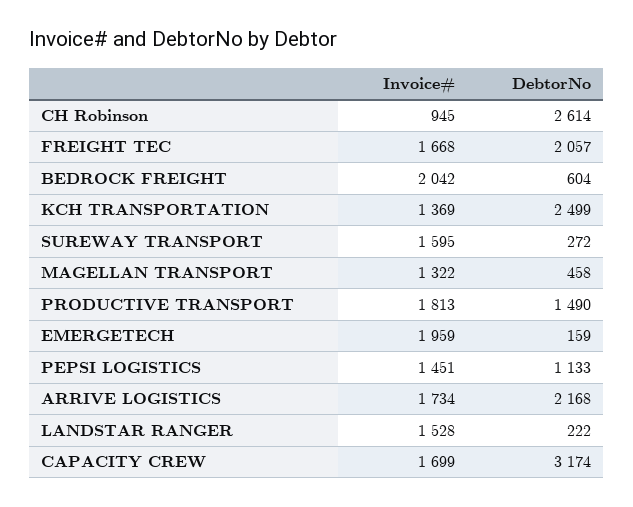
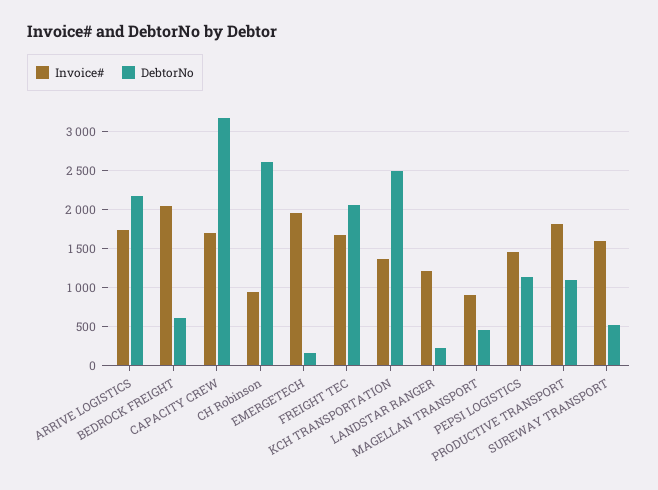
DebtorNo, SUREWAY TRANSPORT: 272 -> 500
Invoice#, MAGELLAN TRANSPORT: 1322 -> 900
DebtorNo, PRODUCTIVE TRANSPORT: 1490 -> 1100
Invoice#, LANDSTAR RANGER: 1528 -> 1200

